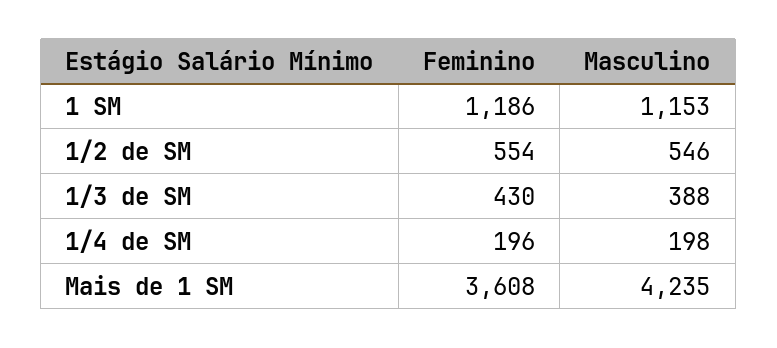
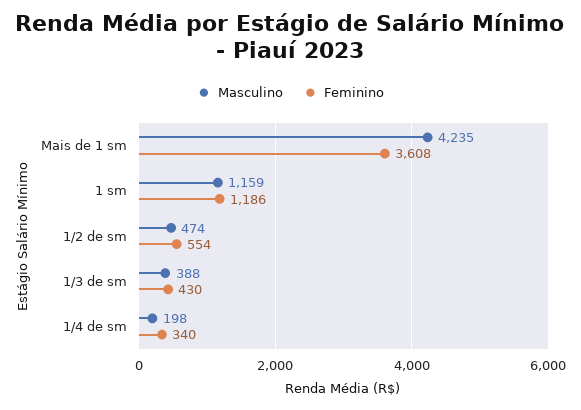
Masculino, 1 SM: 1153 -> 1159
Masculino, 1/2 de SM: 546 -> 474
Feminino, 1/4 de SM: 196 -> 340

